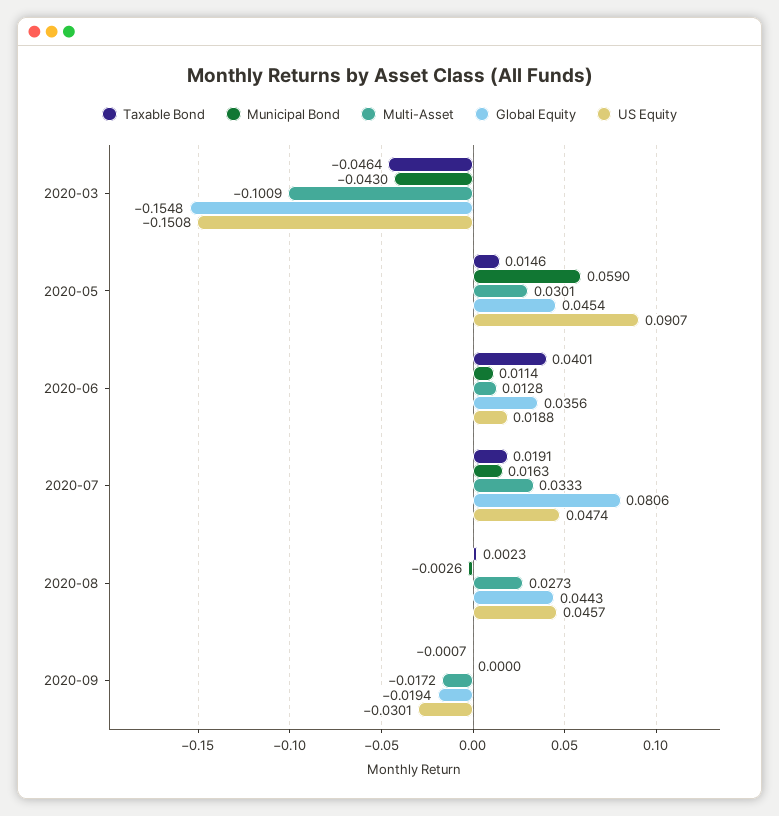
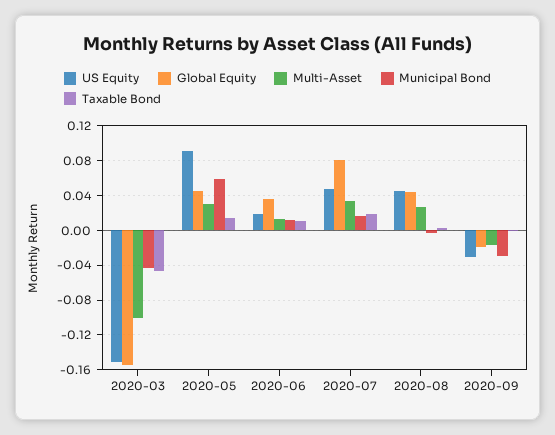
Taxable Bond, 2020-06: 0.0401 -> 0.01
Municipal Bond, 2020-09: 0 -> -0.03

